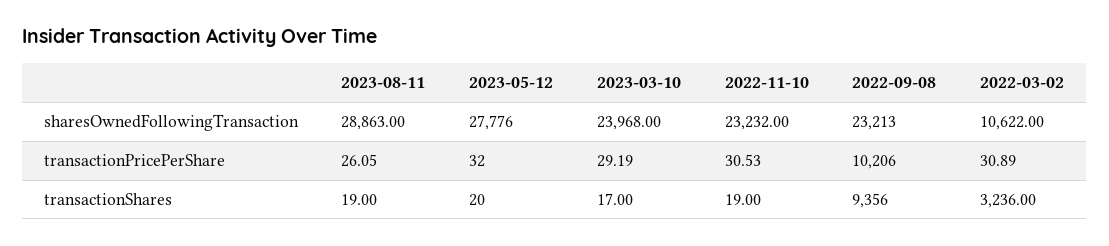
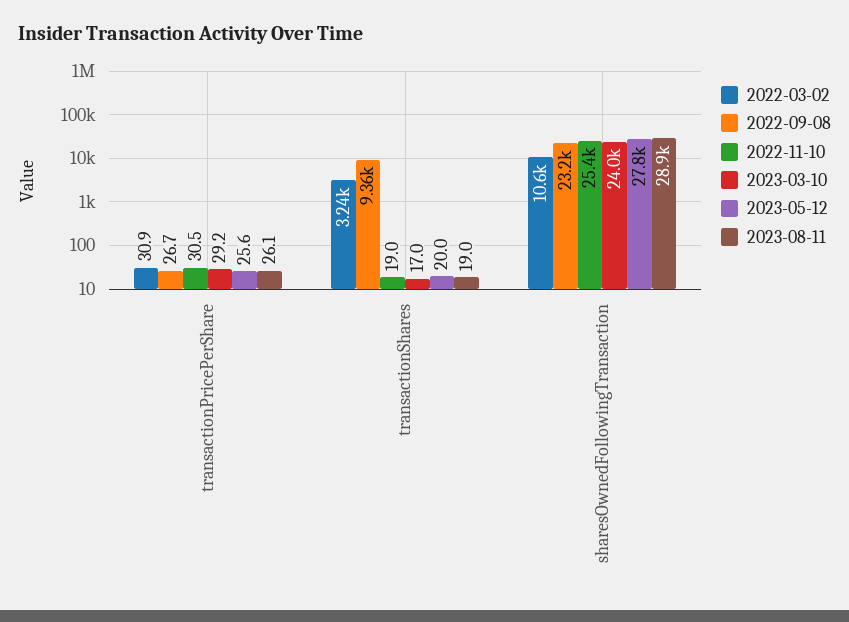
2022-11-10, sharesOwnedFollowingTransaction: 23232 -> 25400
2023-05-12, transactionPricePerShare: 32 -> 25.6
2022-09-08, transactionPricePerShare: 10206 -> 26.7

